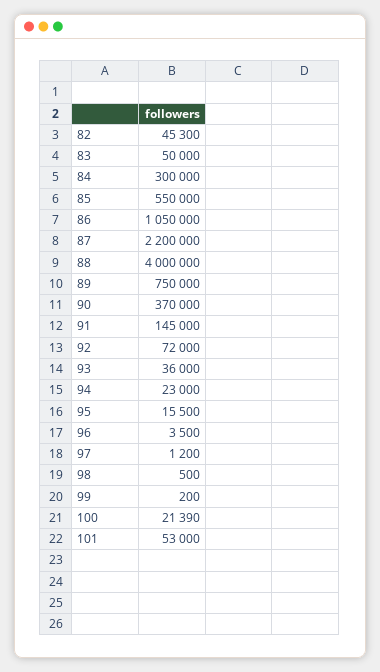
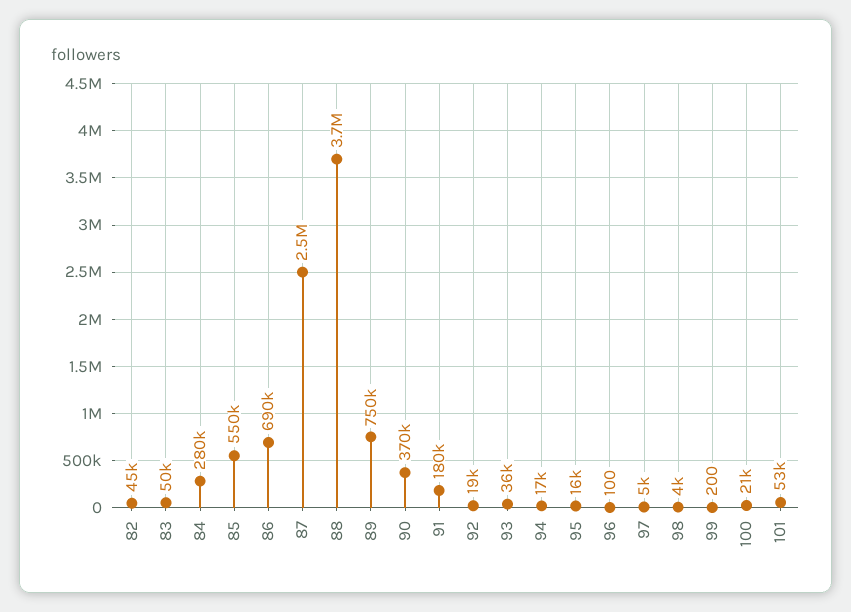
84: 300000 -> 280000
86: 1050000 -> 690000
87: 2200000 -> 2500000
88: 4000000 -> 3700000
91: 145000 -> 180000
92: 72000 -> 19000
94: 23000 -> 17000
96: 3500 -> 100
97: 1200 -> 5000
98: 500 -> 4000

